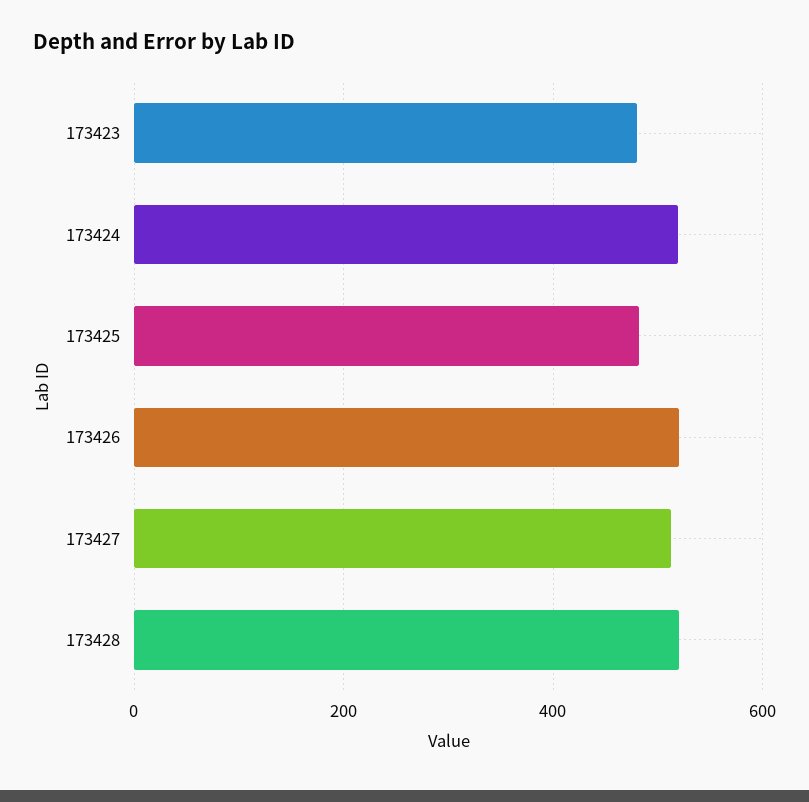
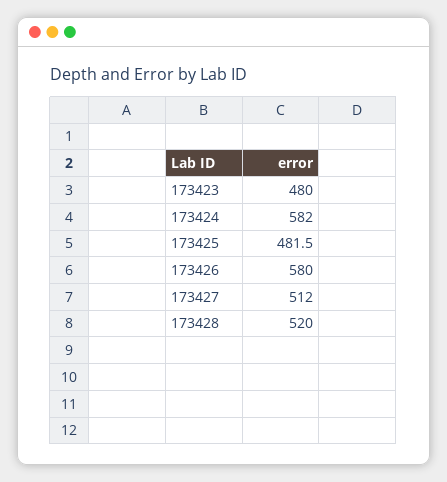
173424: 520 -> 582
173426: 520 -> 580

